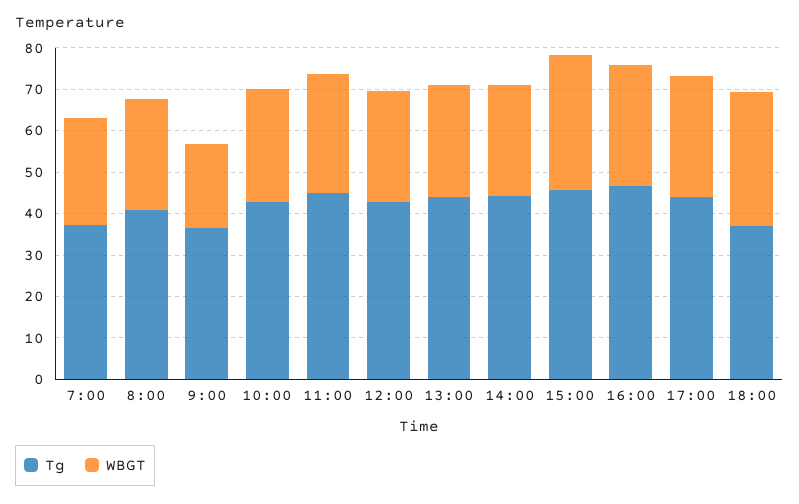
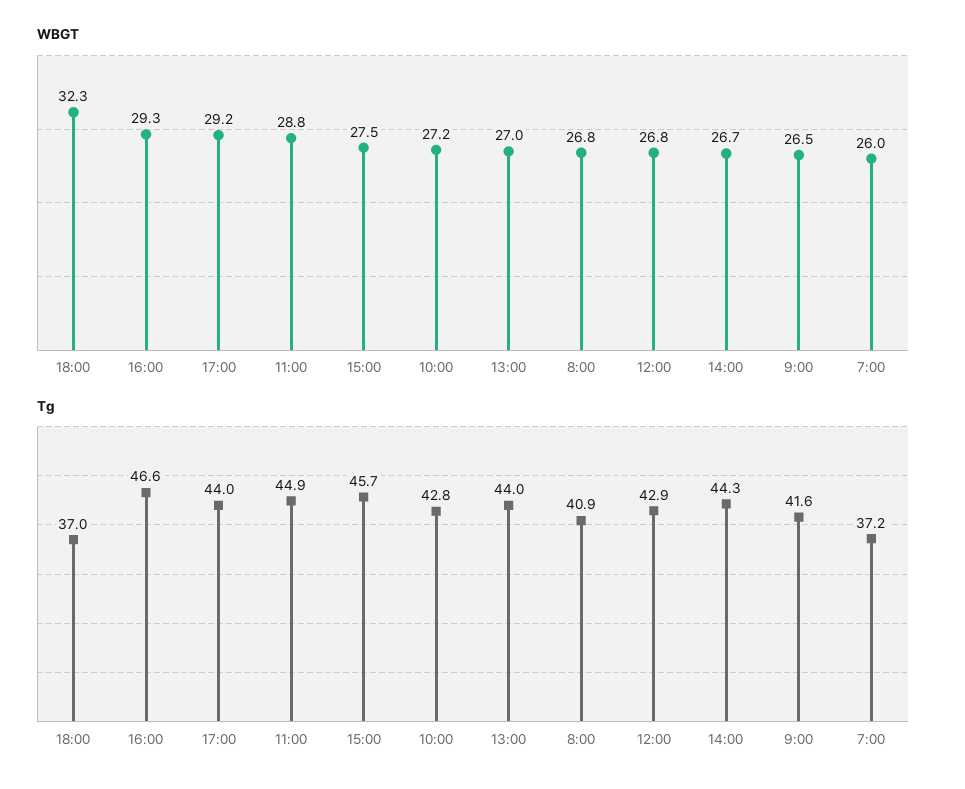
Tg, 9:00: 36 -> 41.6
WBGT, 9:00: 20 -> 26.5
WBGT, 15:00: 32 -> 27.5

